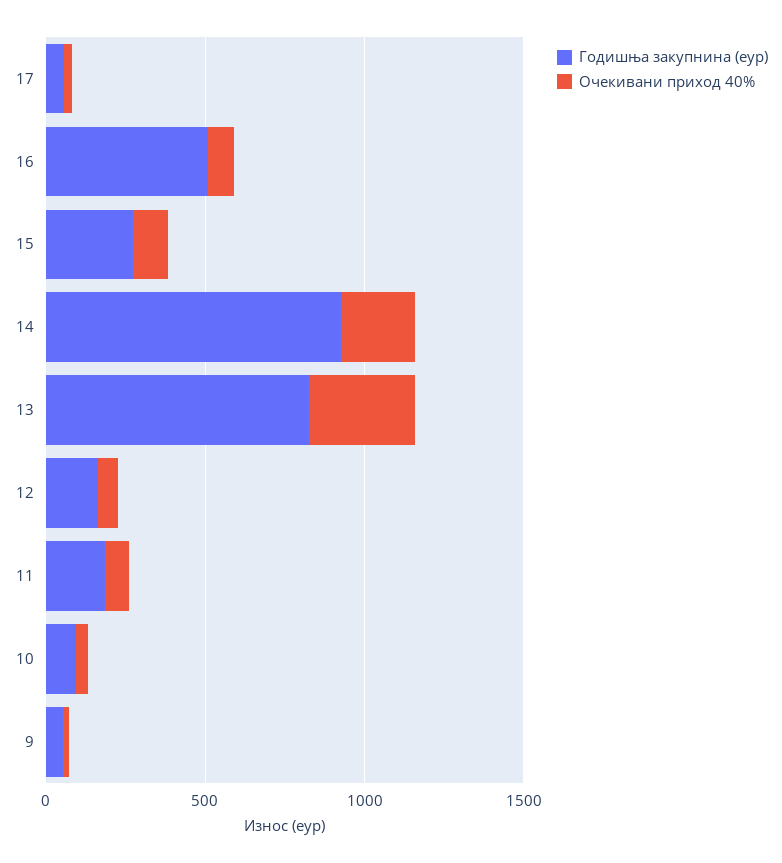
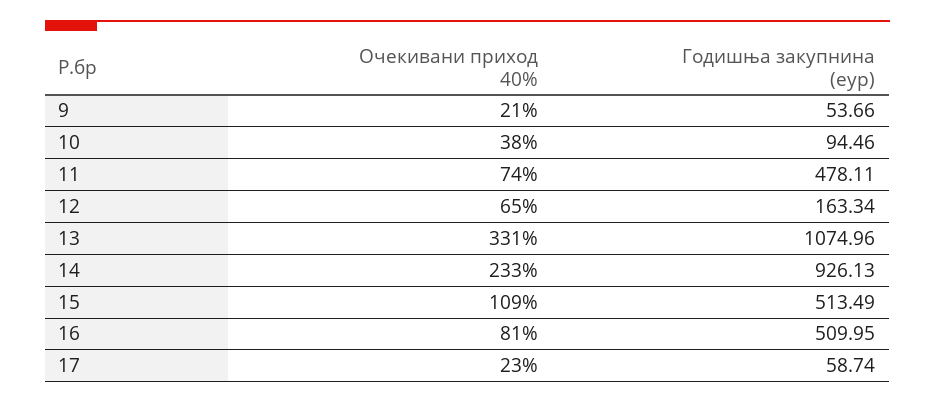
Годишња закупнина (еур), 15: 300 -> 513.49
Годишња закупнина (еур), 13: 800 -> 1074.96
Годишња закупнина (еур), 11: 200 -> 478.11

